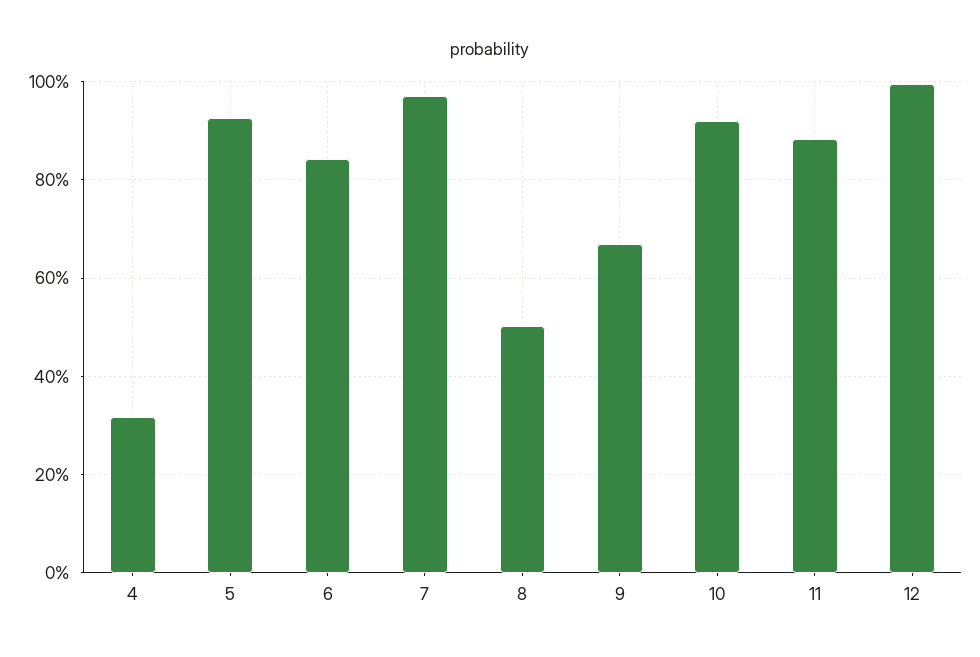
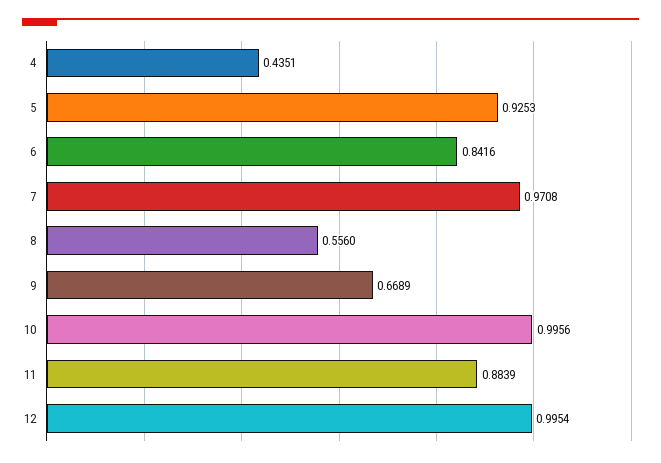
4: 0.32 -> 0.4351
8: 0.5 -> 0.556
10: 0.92 -> 0.9956

